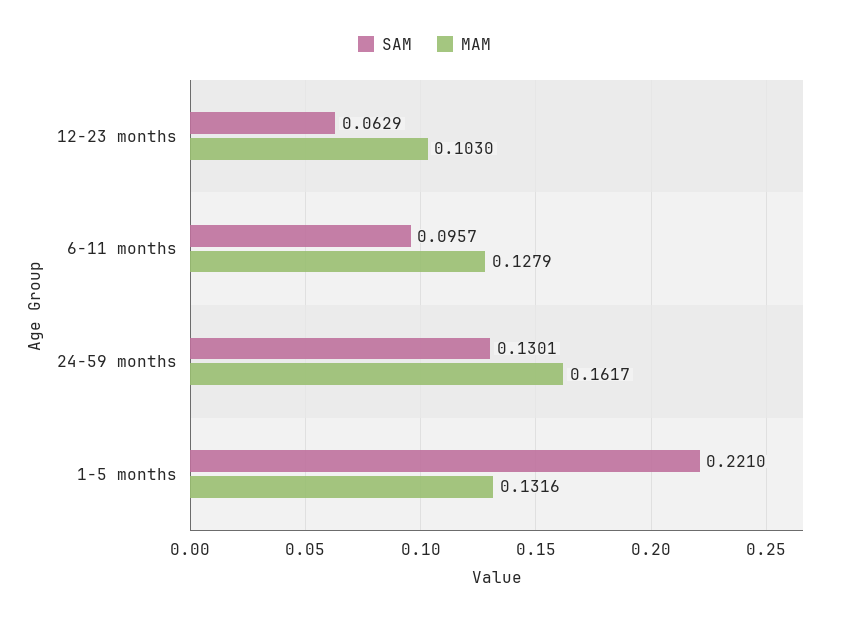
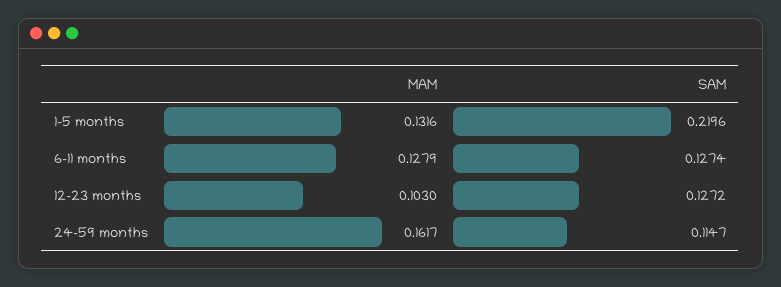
SAM, 12-23 months: 0.0629 -> 0.1272
SAM, 6-11 months: 0.0957 -> 0.1274
SAM, 24-59 months: 0.1301 -> 0.1147
SAM, 1-5 months: 0.221 -> 0.2196

